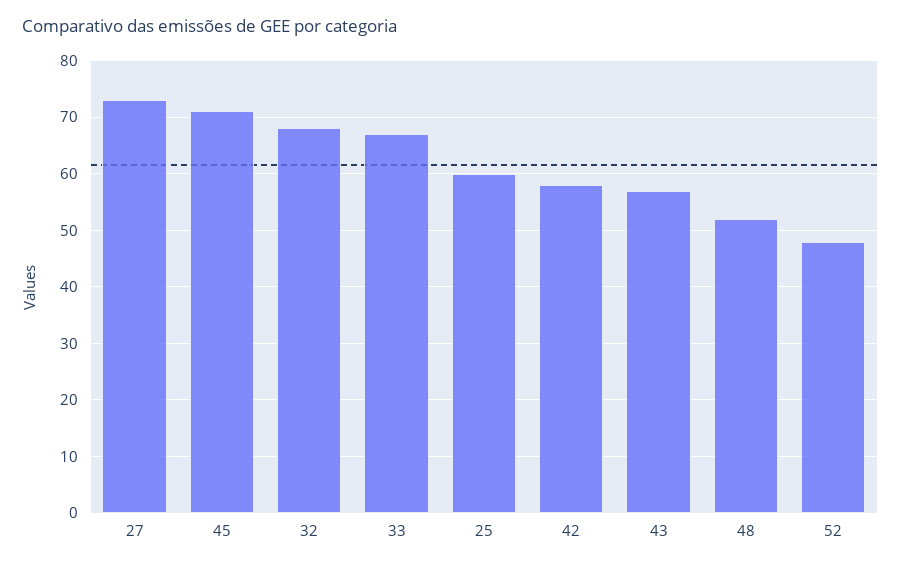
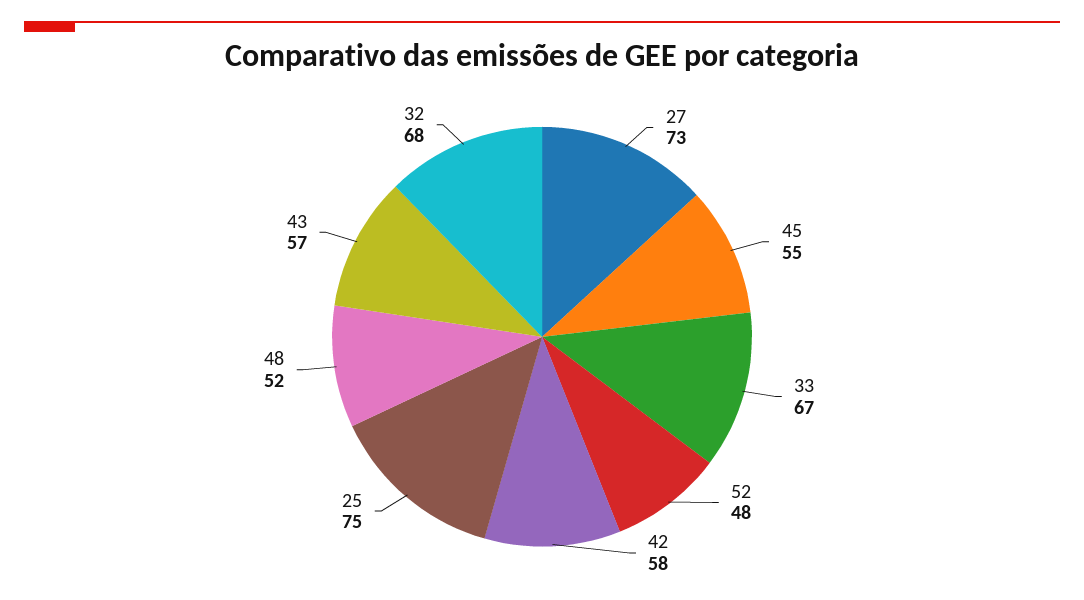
45: 70 -> 55
25: 60 -> 75

